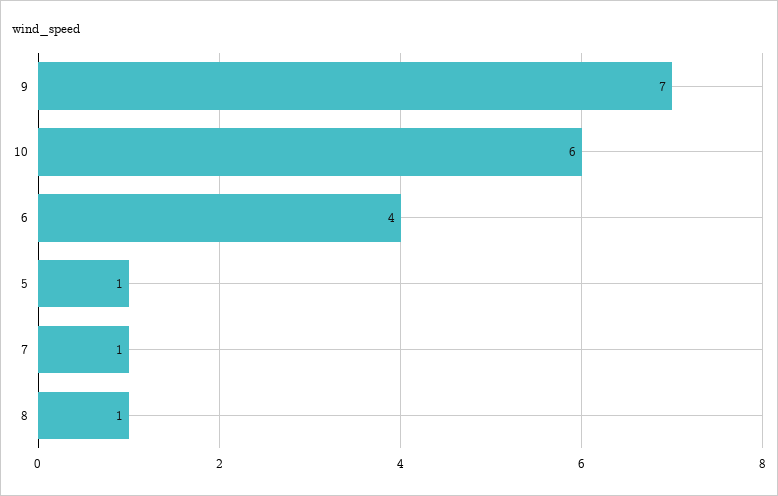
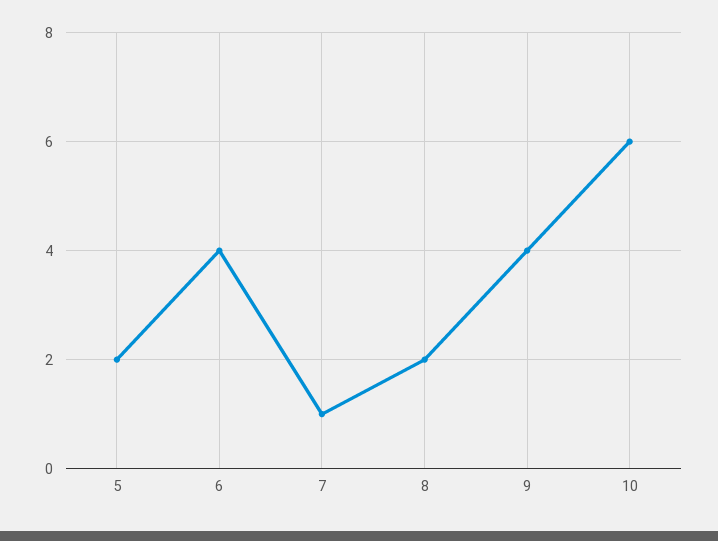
9: 7 -> 4
5: 1 -> 2
8: 1 -> 2

